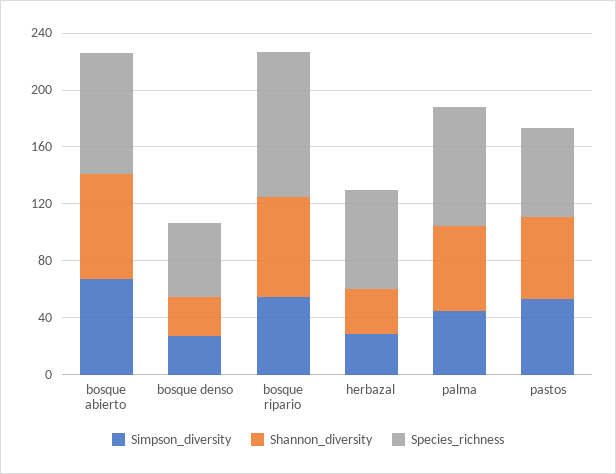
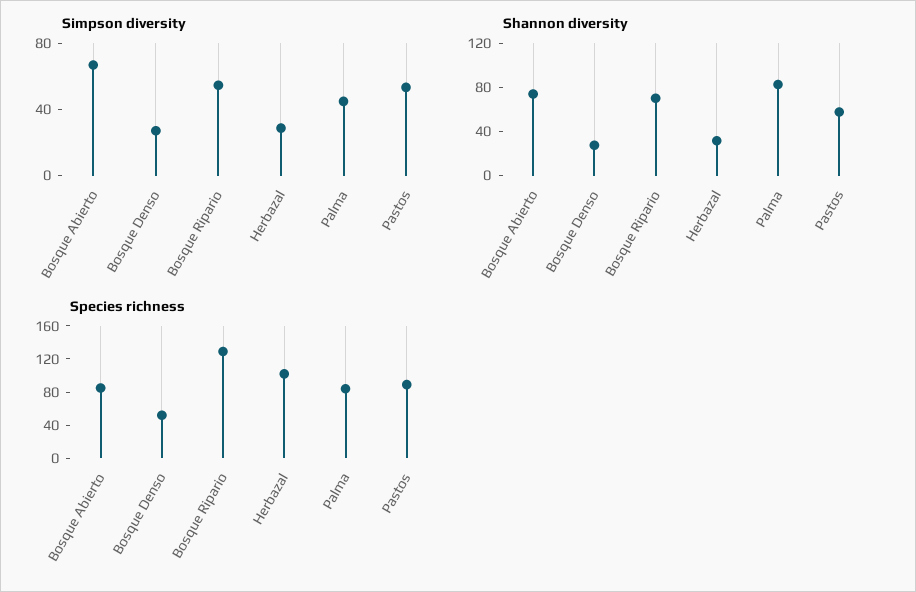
Species_richness, bosque ripario: 100 -> 130
Species_richness, herbazal: 70 -> 100
Shannon_diversity, palma: 60 -> 80
Species_richness, pastos: 60 -> 90

